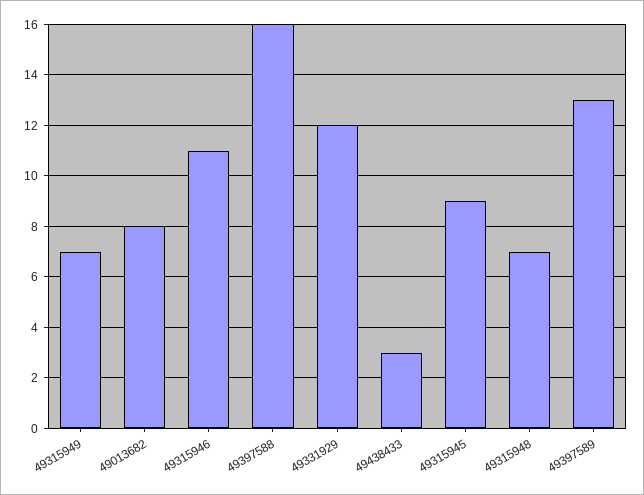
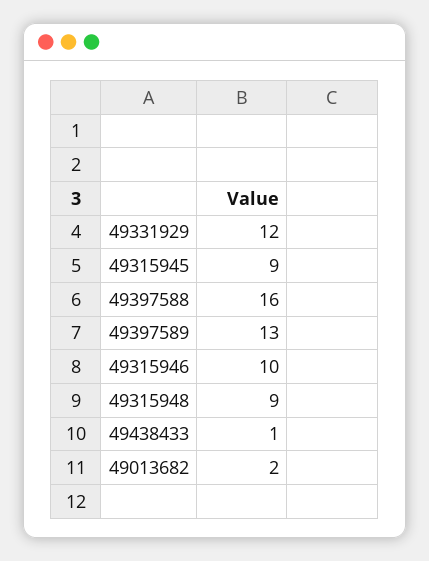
49315949: 7 -> none
49013682: 8 -> 2
49315946: 11 -> 10
49438433: 3 -> 1
49315948: 7 -> 9

